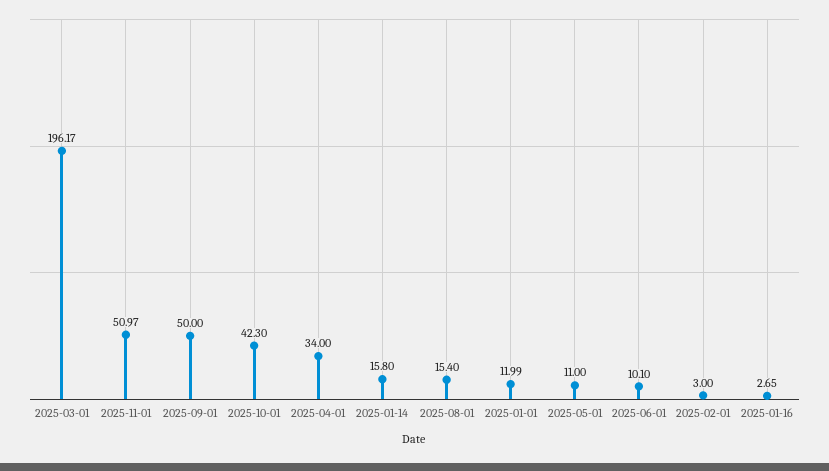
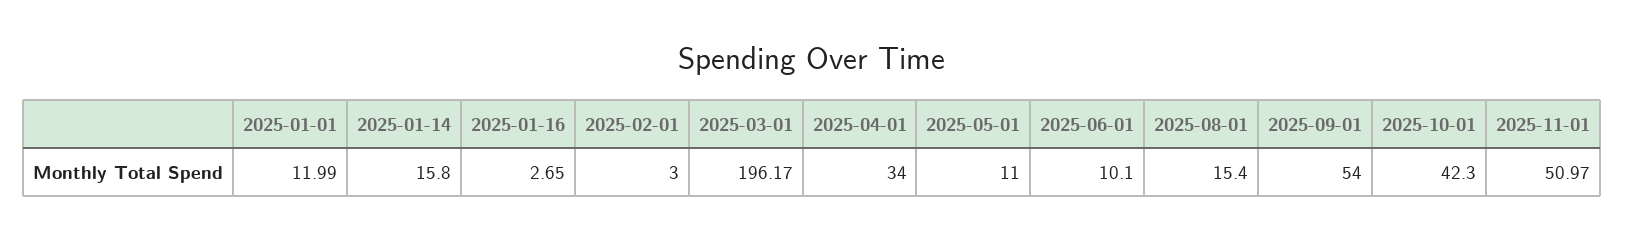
2025-09-01: 50 -> 54

